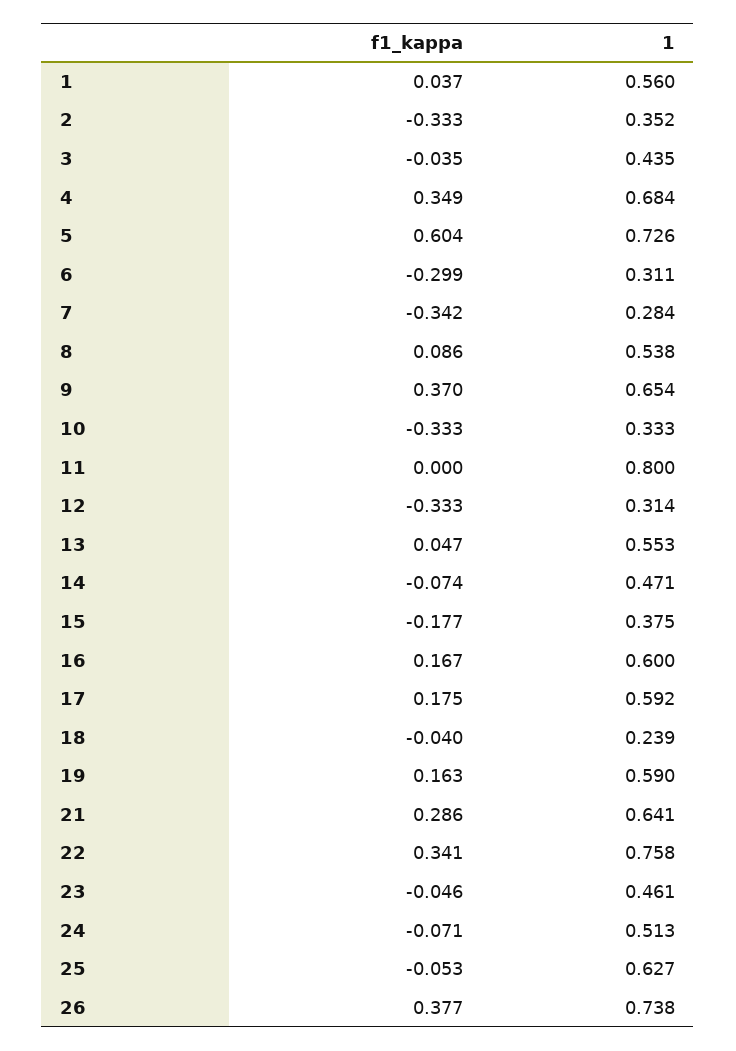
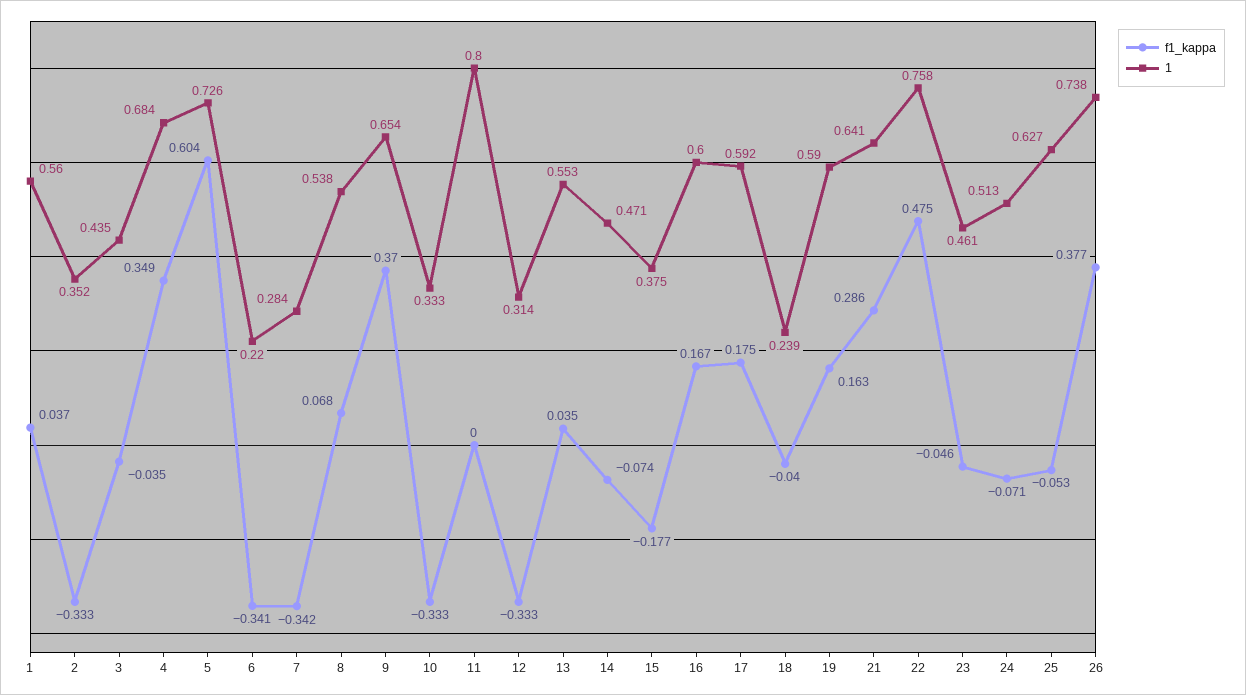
f1_kappa, 6: -0.299 -> -0.341
1, 6: 0.311 -> 0.22
f1_kappa, 8: 0.086 -> 0.068
f1_kappa, 13: 0.047 -> 0.035
f1_kappa, 22: 0.341 -> 0.475

